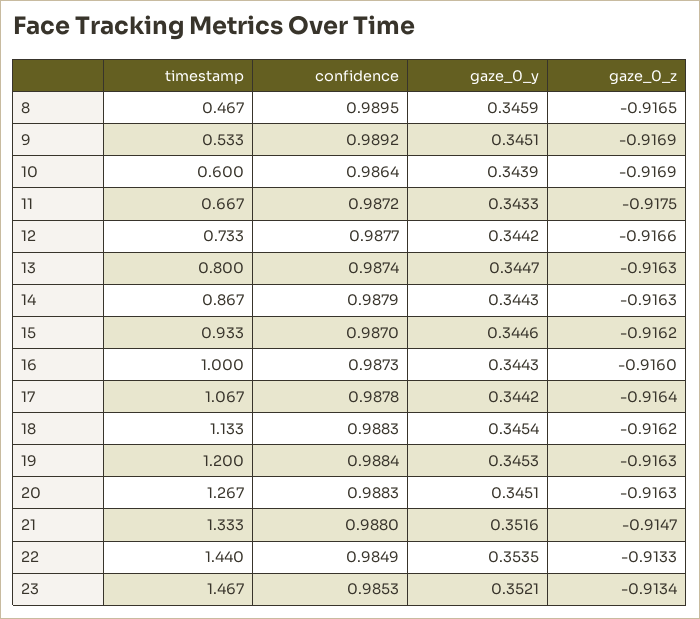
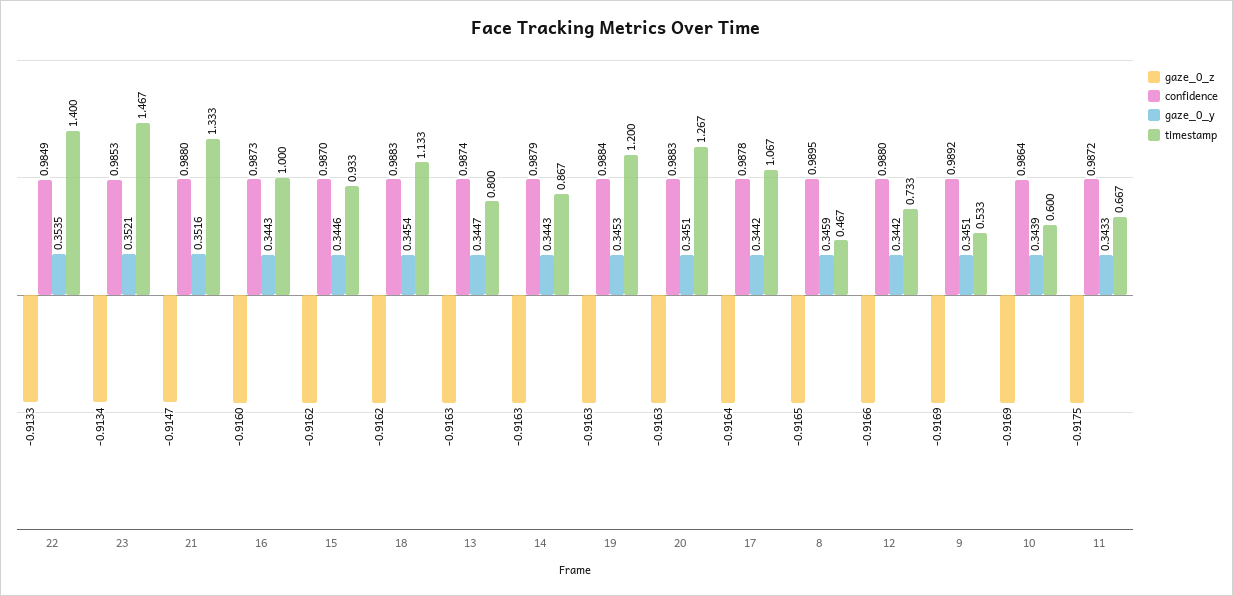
confidence, 12: 0.9877 -> 0.988
timestamp, 22: 1.44 -> 1.4

